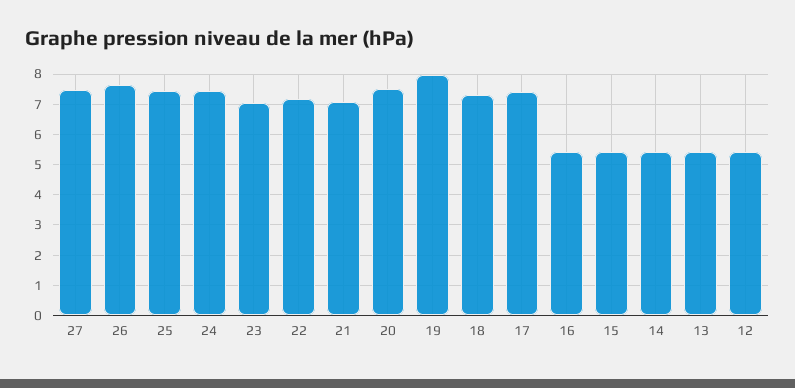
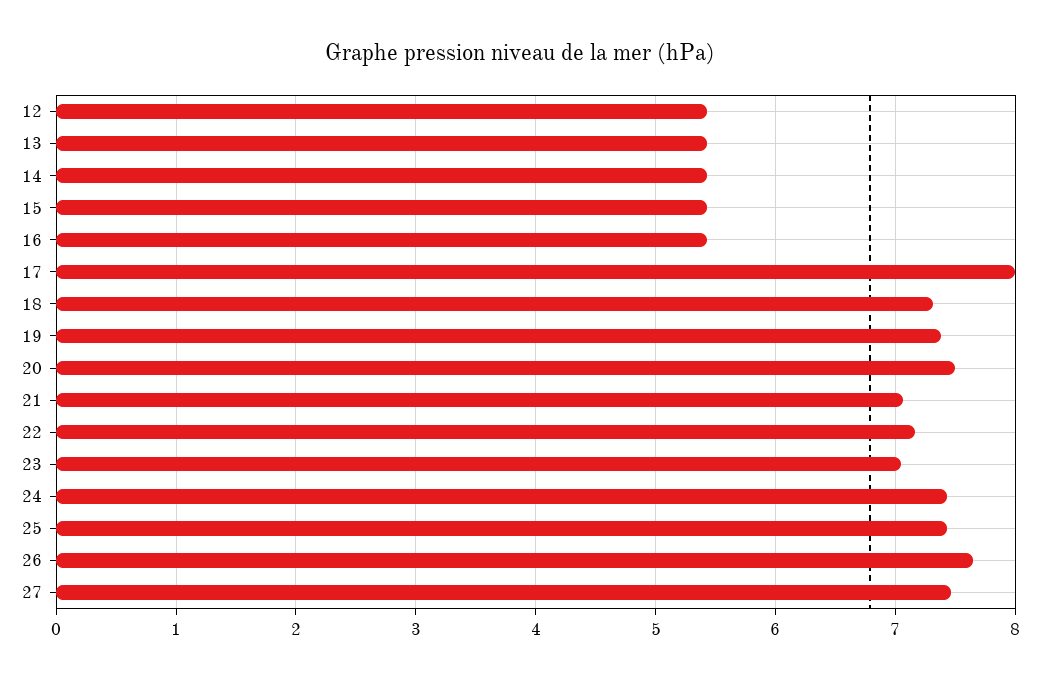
19: 8 -> 7.4
17: 7.4 -> 8

